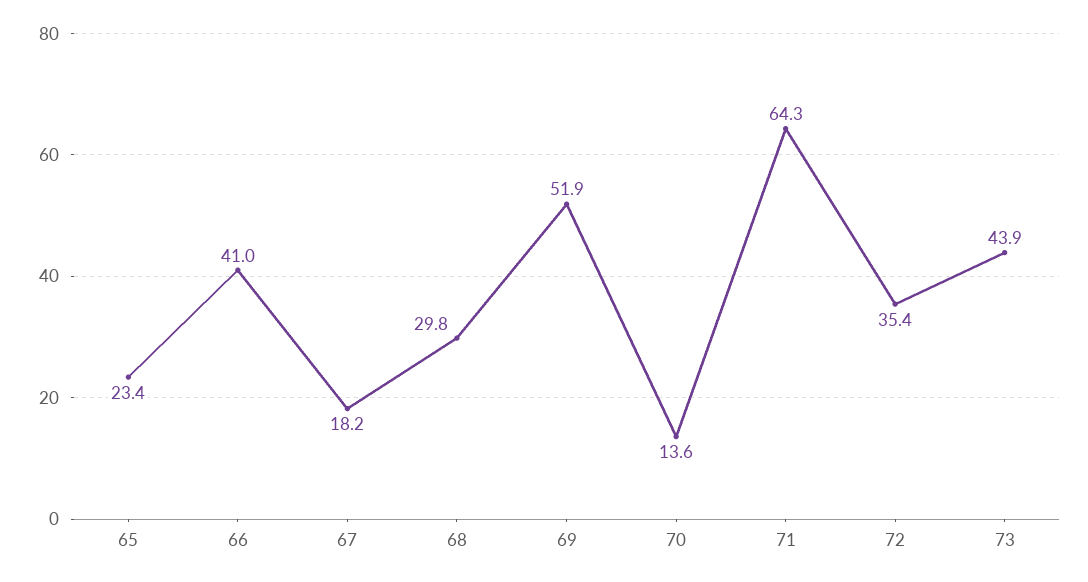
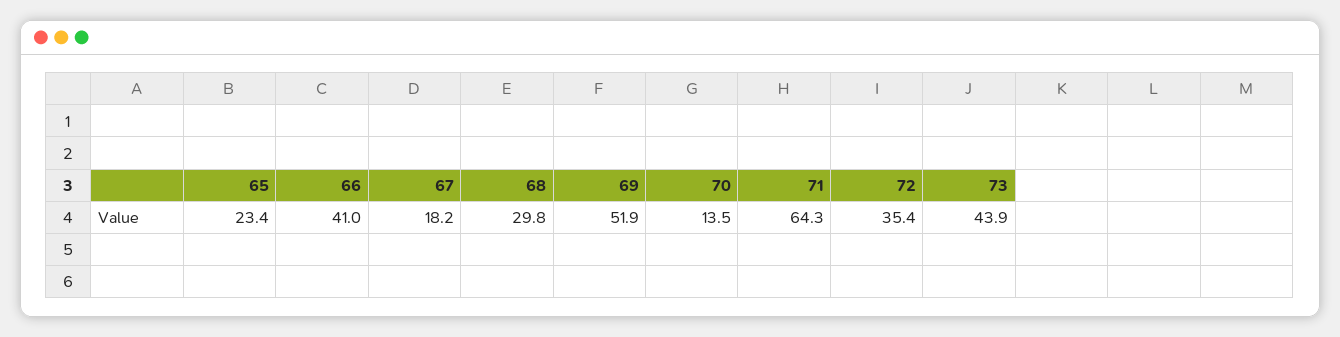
70: 13.6 -> 13.5

